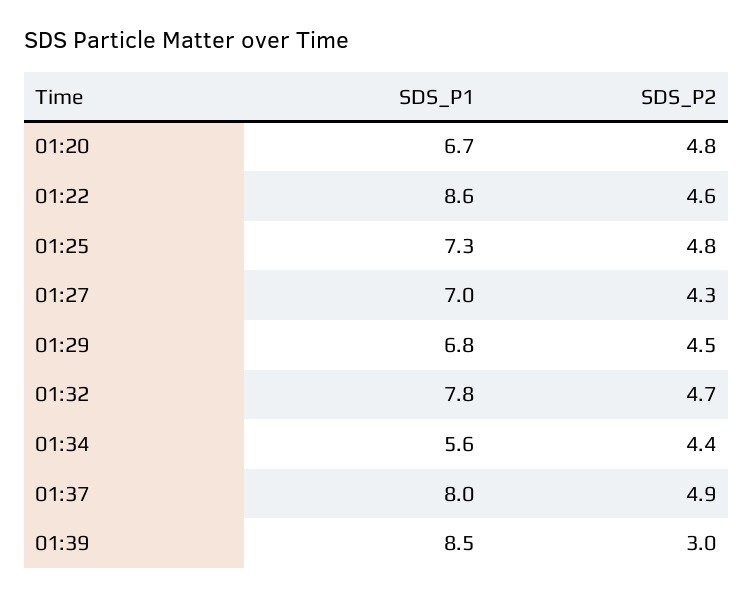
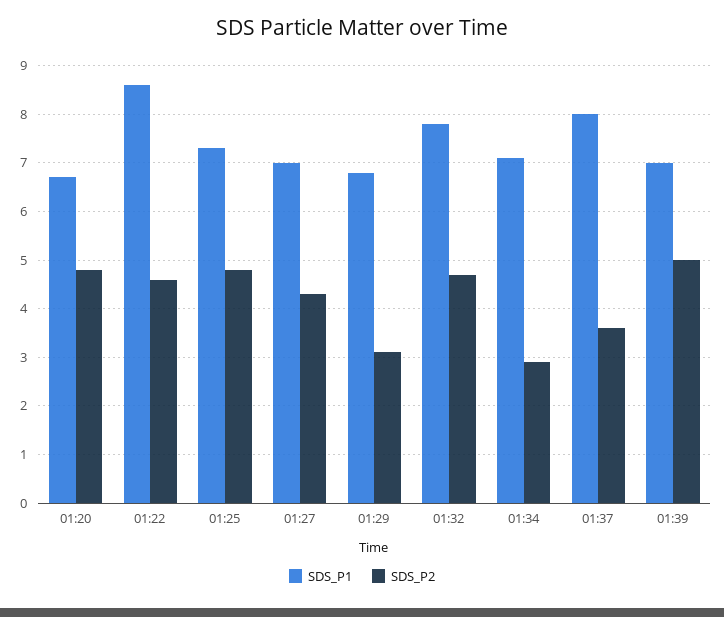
SDS_P2, 01:29: 4.5 -> 3
SDS_P1, 01:34: 5.6 -> 7
SDS_P2, 01:34: 4.4 -> 3
SDS_P2, 01:37: 4.9 -> 3.5
SDS_P1, 01:39: 8.5 -> 7
SDS_P2, 01:39: 3 -> 5

